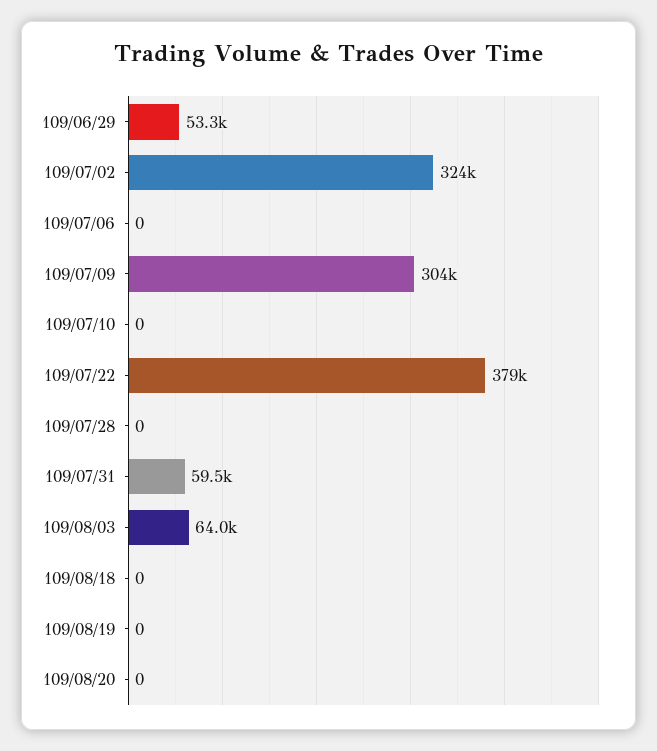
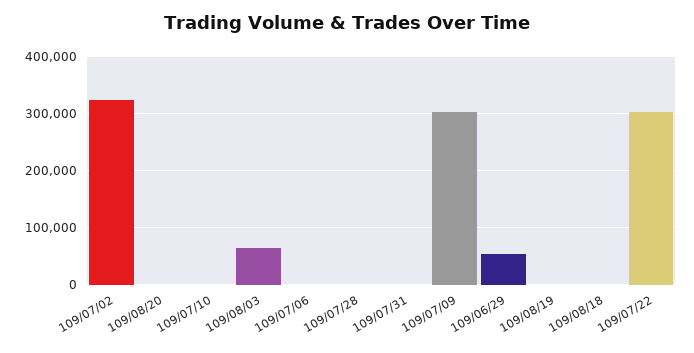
109/07/22: 379000 -> 300000
109/07/31: 59500 -> 0

